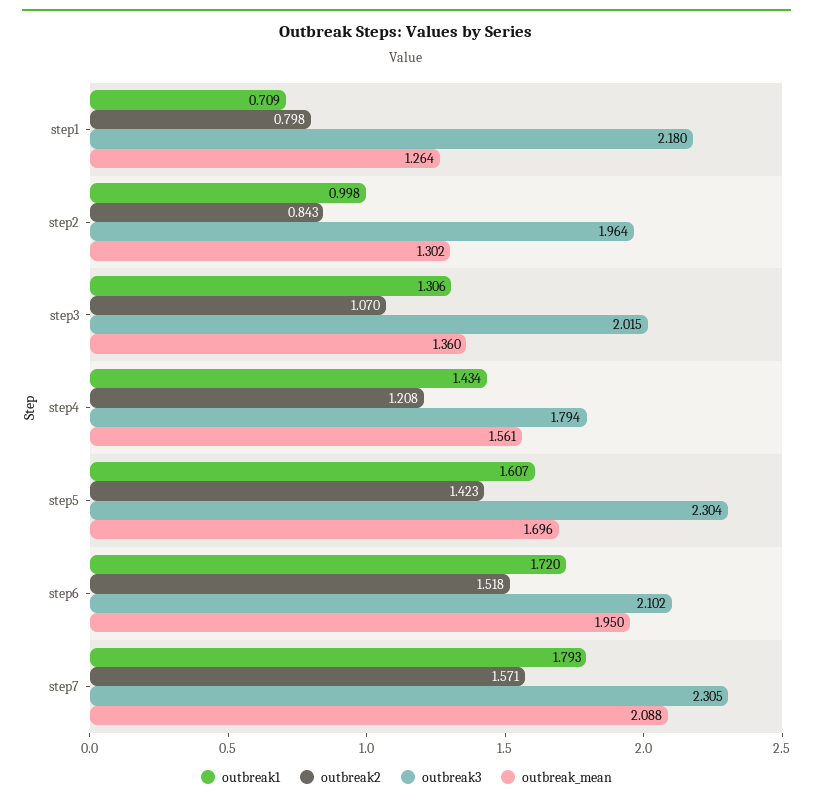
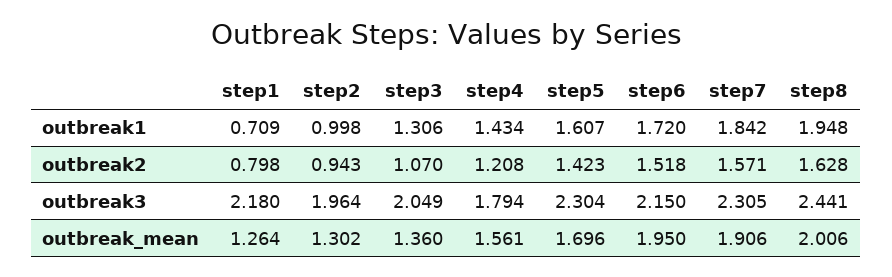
outbreak2, step2: 0.843 -> 0.943
outbreak3, step3: 2.015 -> 2.049
outbreak3, step6: 2.102 -> 2.15
outbreak1, step7: 1.793 -> 1.842
outbreak_mean, step7: 2.088 -> 1.906
outbreak1, step8: none -> 1.948
outbreak2, step8: none -> 1.628
outbreak3, step8: none -> 2.441
outbreak_mean, step8: none -> 2.006

